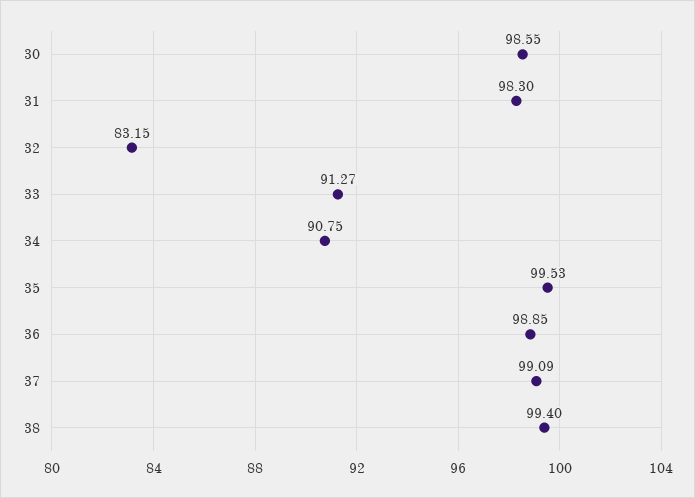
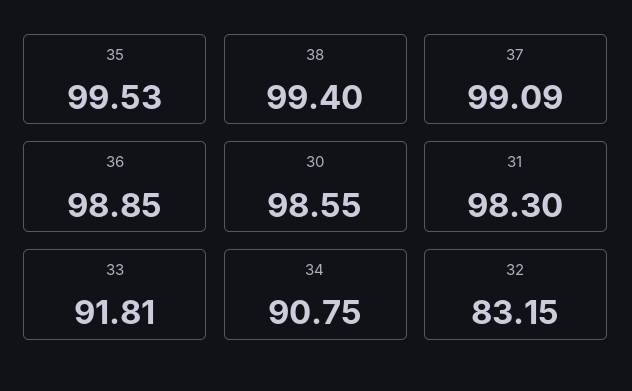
33: 91.27 -> 91.81

